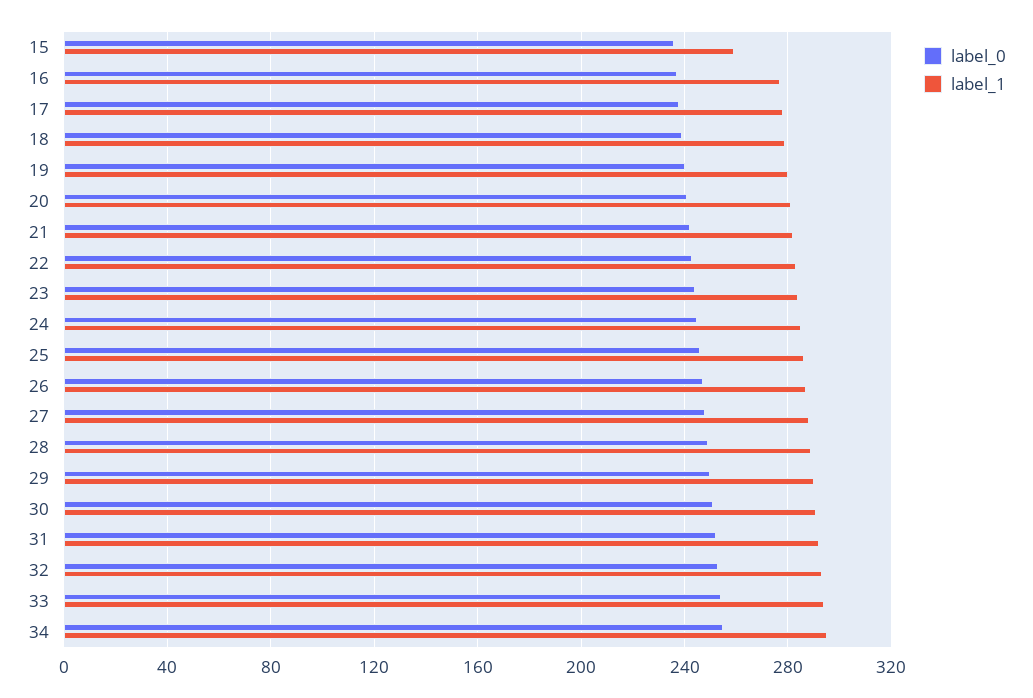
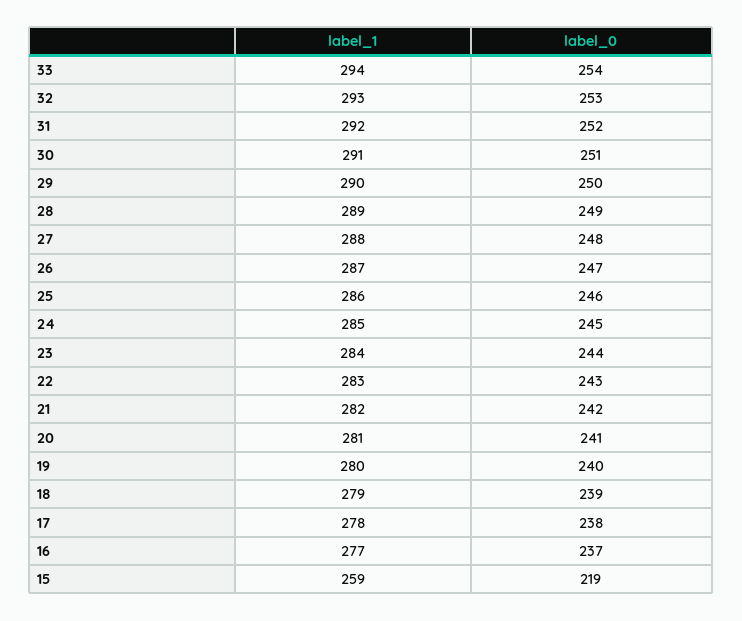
label_0, 15: 235 -> 219
label_0, 34: 255 -> none
label_1, 34: 295 -> none

